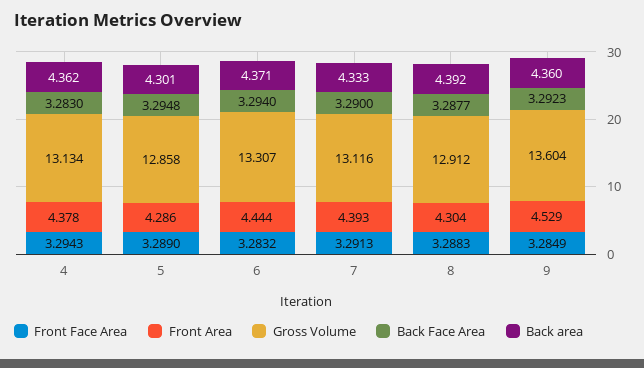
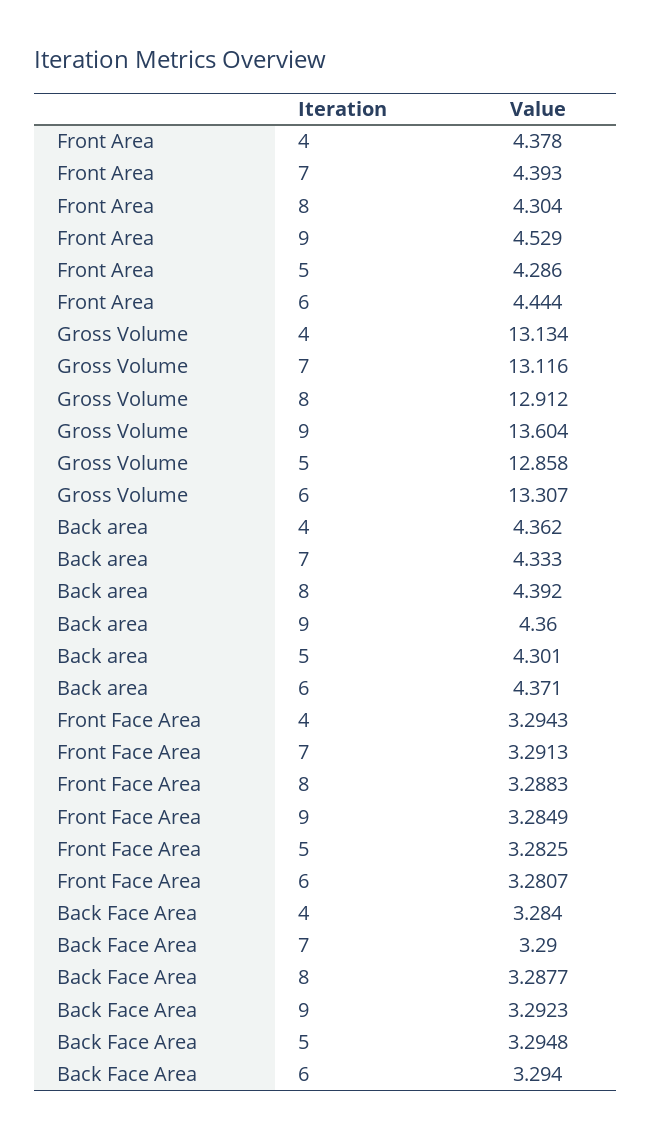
Back Face Area, 4: 3.283 -> 3.284
Front Face Area, 5: 3.289 -> 3.2825
Front Face Area, 6: 3.2832 -> 3.2807

